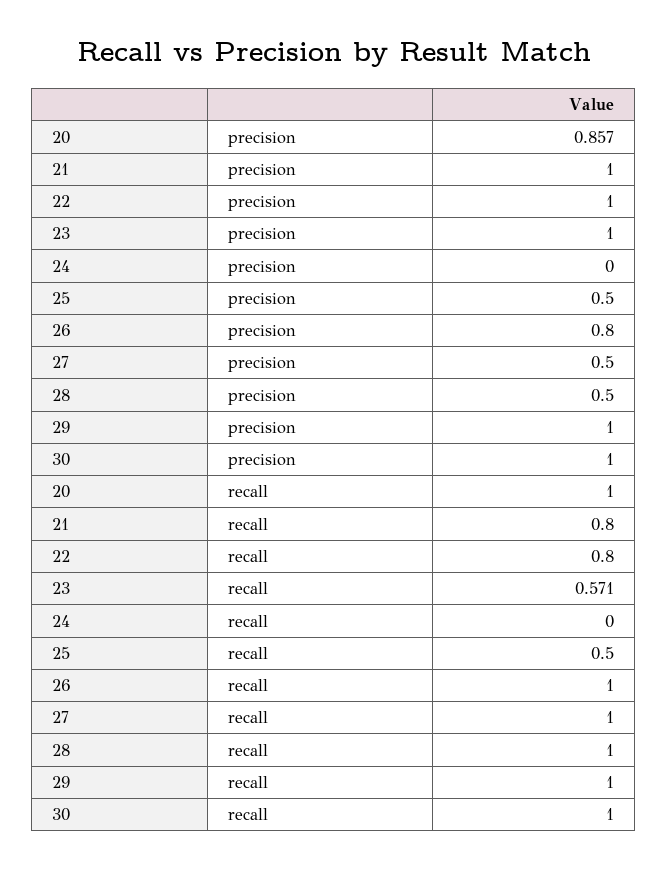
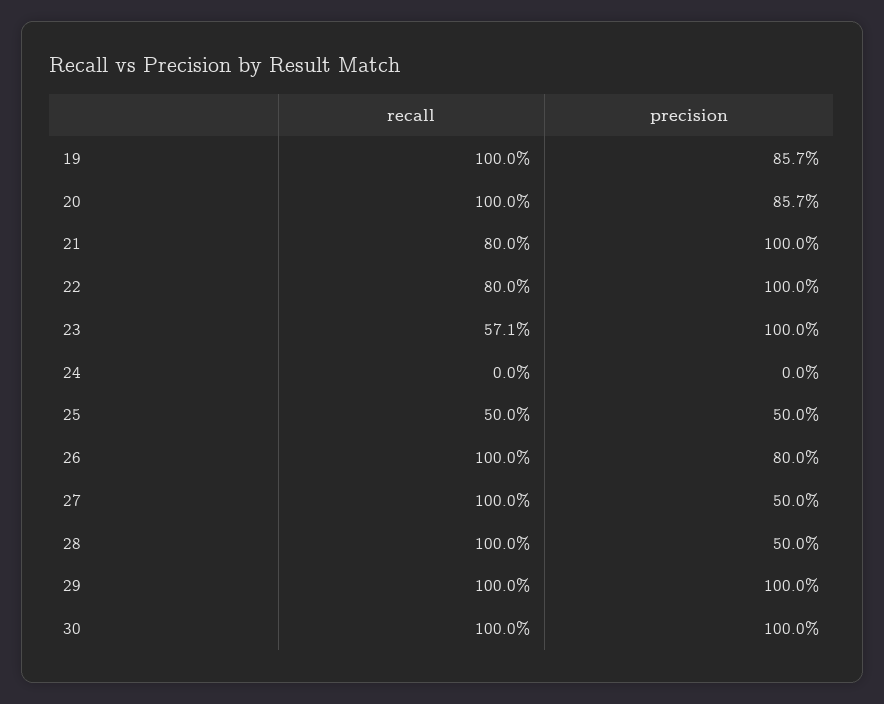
19, recall: none -> 1
19, precision: none -> 0.857

